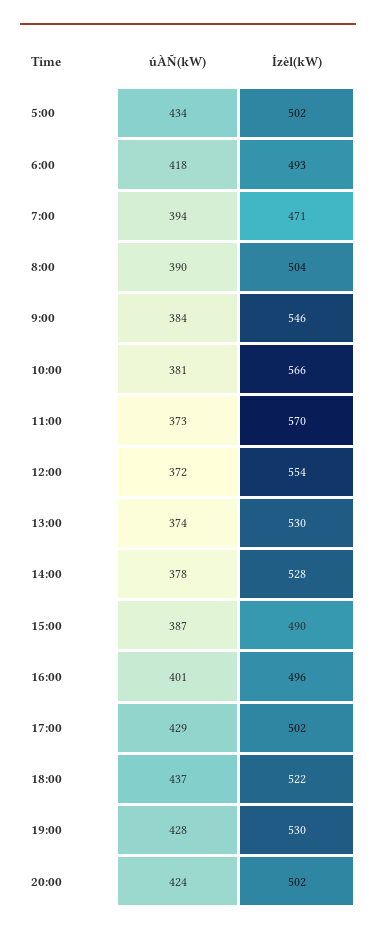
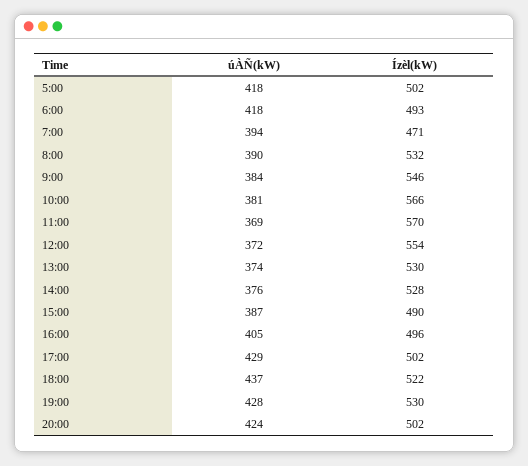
úÀÑ(kW), 5:00: 434 -> 418
Ízèl(kW), 8:00: 504 -> 532
úÀÑ(kW), 11:00: 373 -> 369
úÀÑ(kW), 14:00: 378 -> 376
úÀÑ(kW), 16:00: 401 -> 405

